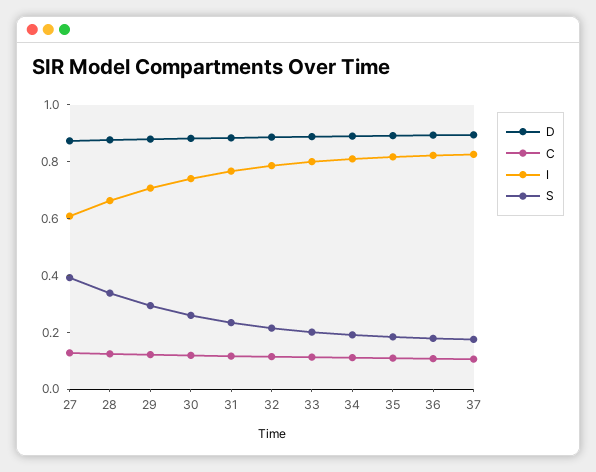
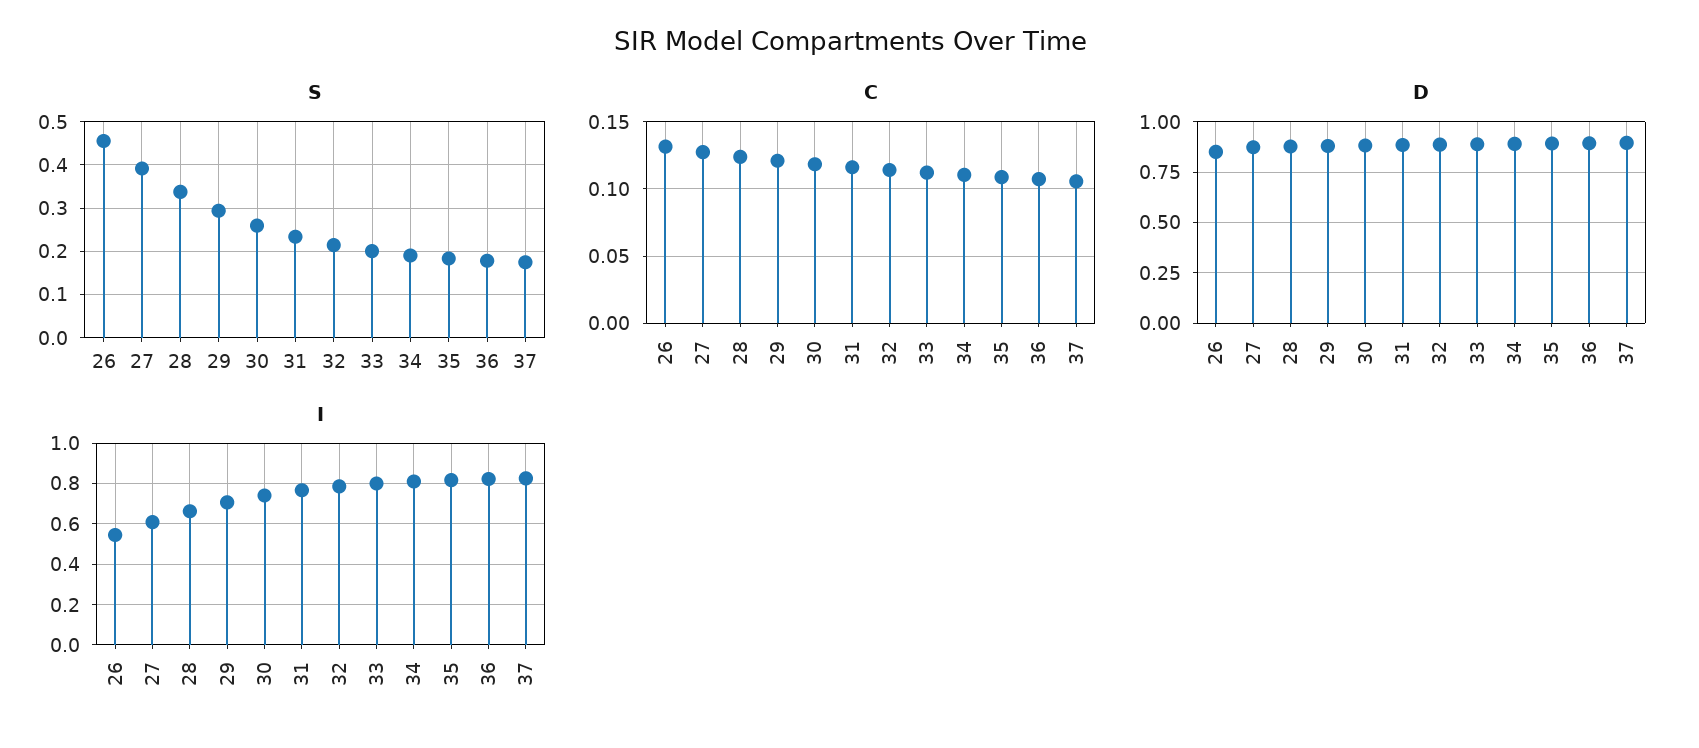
S, 26: none -> 0.46
C, 26: none -> 0.13
D, 26: none -> 0.85
I, 26: none -> 0.55

